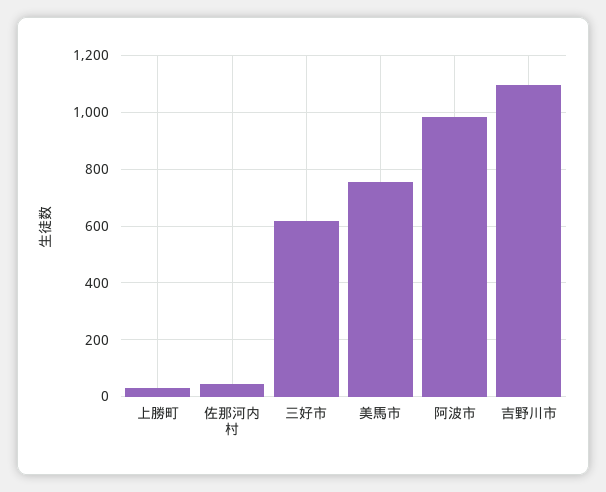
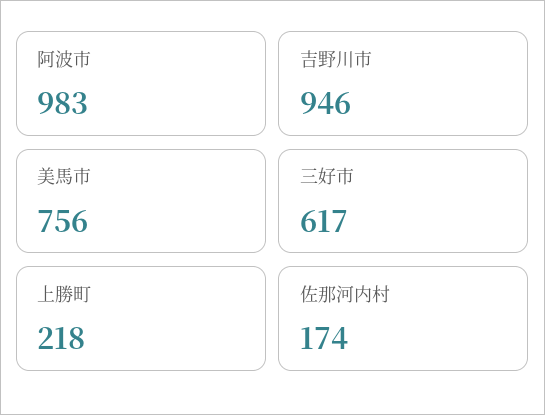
上勝町: 25 -> 218
佐那河内村: 50 -> 174
吉野川市: 1100 -> 946

